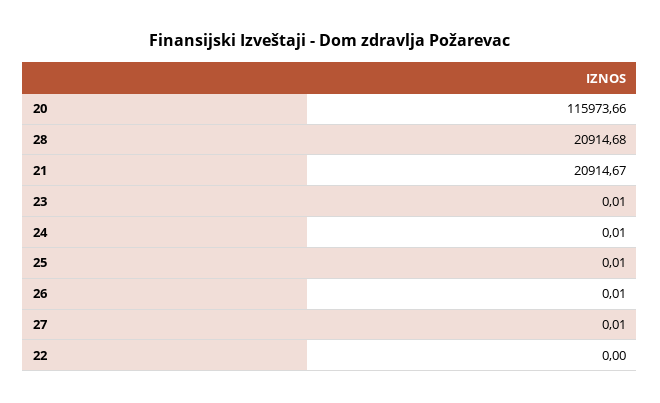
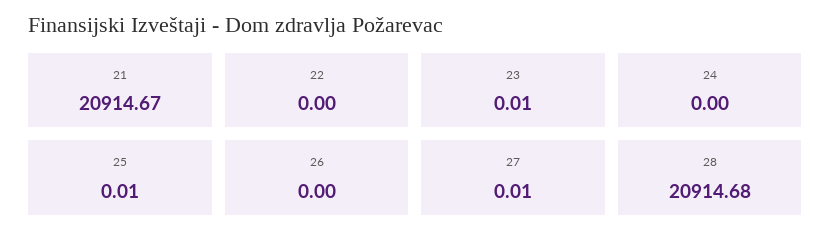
20: 115973.66 -> none
24: 0.01 -> 0
26: 0.01 -> 0

